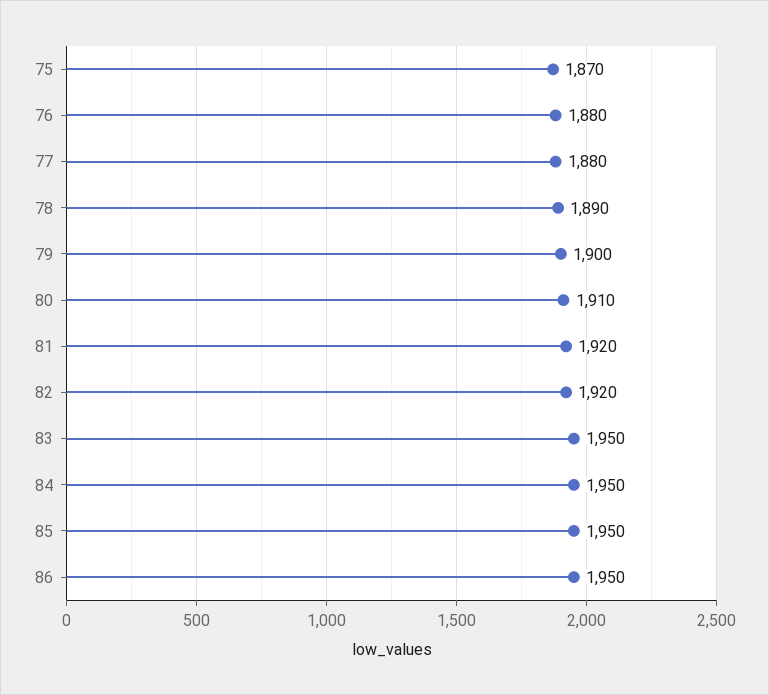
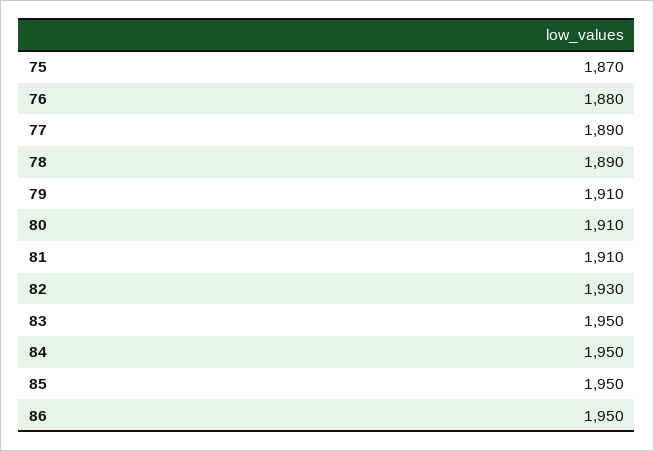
77: 1880 -> 1890
79: 1900 -> 1910
81: 1920 -> 1910
82: 1920 -> 1930

